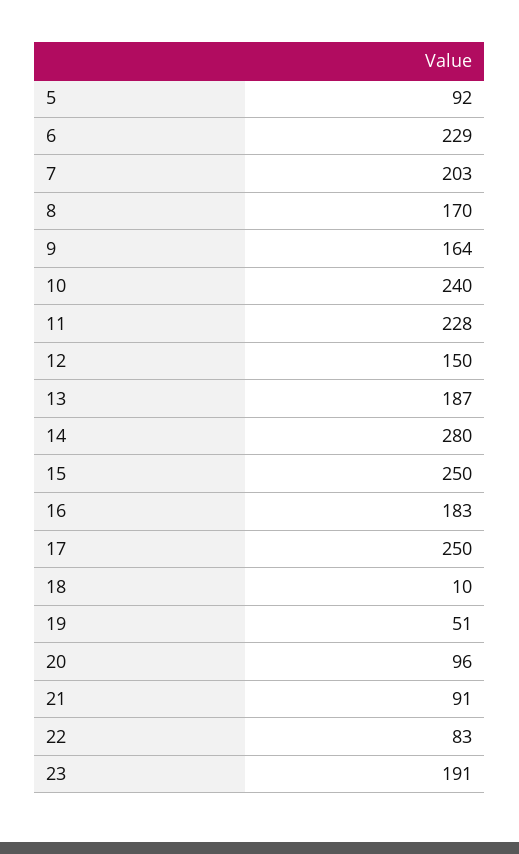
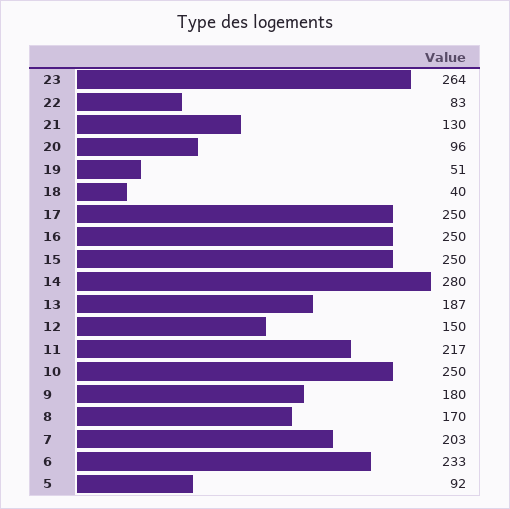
6: 229 -> 233
9: 164 -> 180
10: 240 -> 250
11: 228 -> 217
16: 183 -> 250
18: 10 -> 40
21: 91 -> 130
23: 191 -> 264

